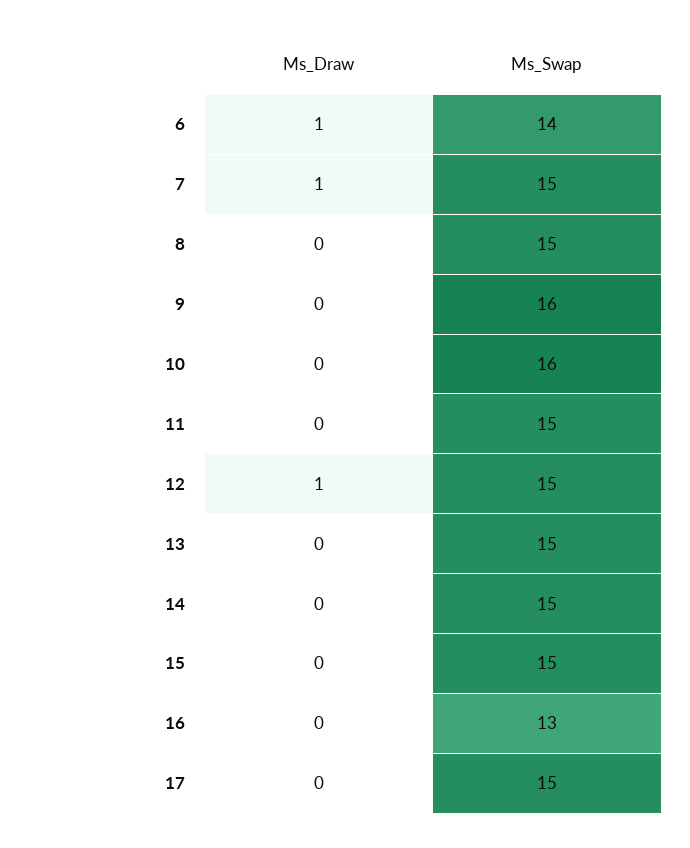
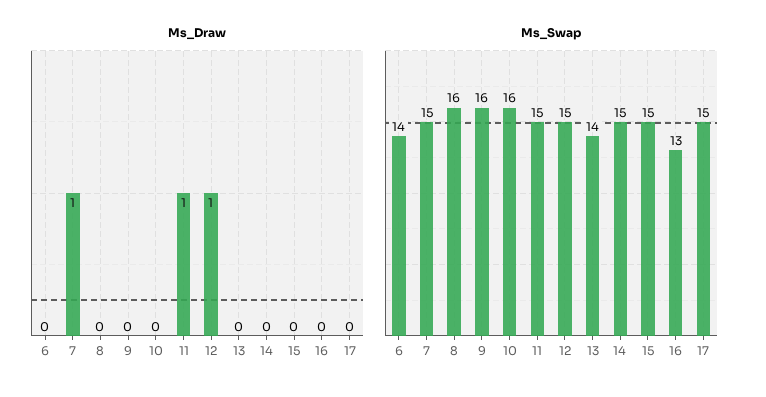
Ms_Draw, 6: 1 -> 0
Ms_Swap, 8: 15 -> 16
Ms_Draw, 11: 0 -> 1
Ms_Swap, 13: 15 -> 14

